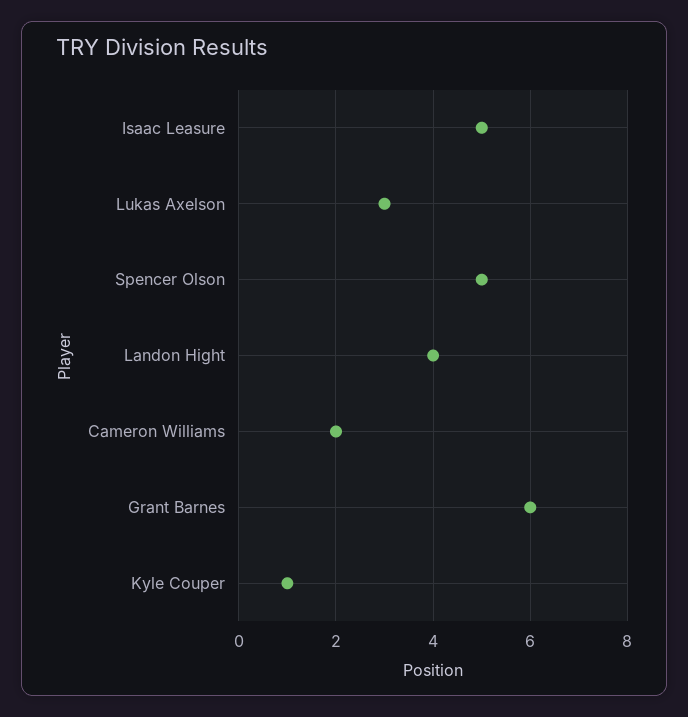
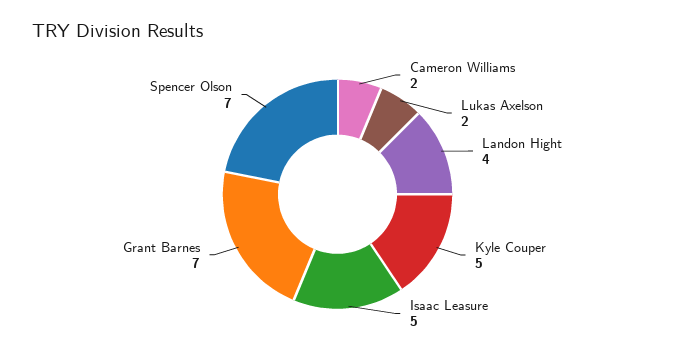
Lukas Axelson: 3 -> 2
Spencer Olson: 5 -> 7
Grant Barnes: 6 -> 7
Kyle Couper: 1 -> 5

